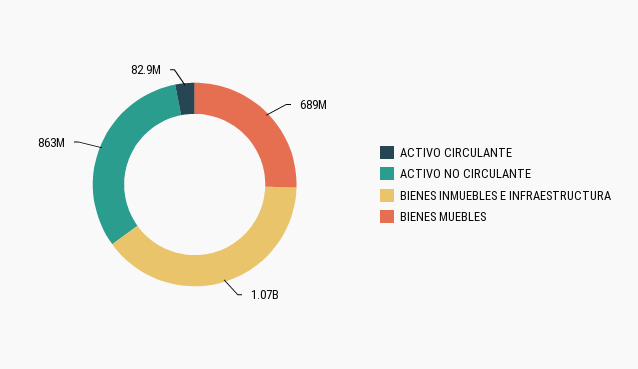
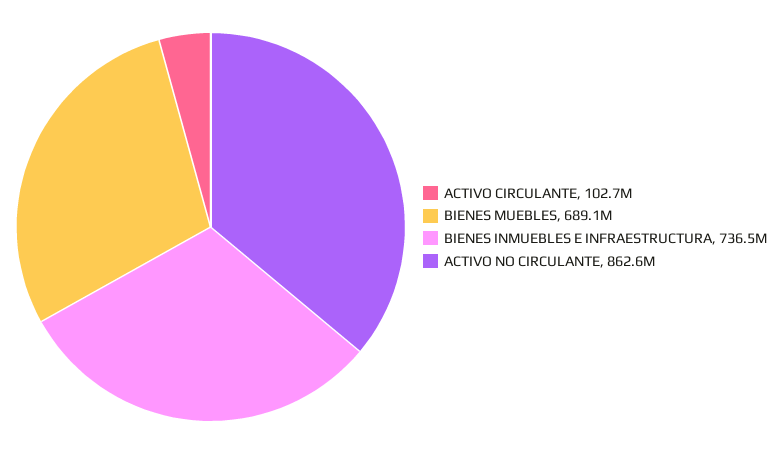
ACTIVO CIRCULANTE: 82900000 -> 102700000
BIENES INMUEBLES E INFRAESTRUCTURA: 1070000000 -> 736500000

